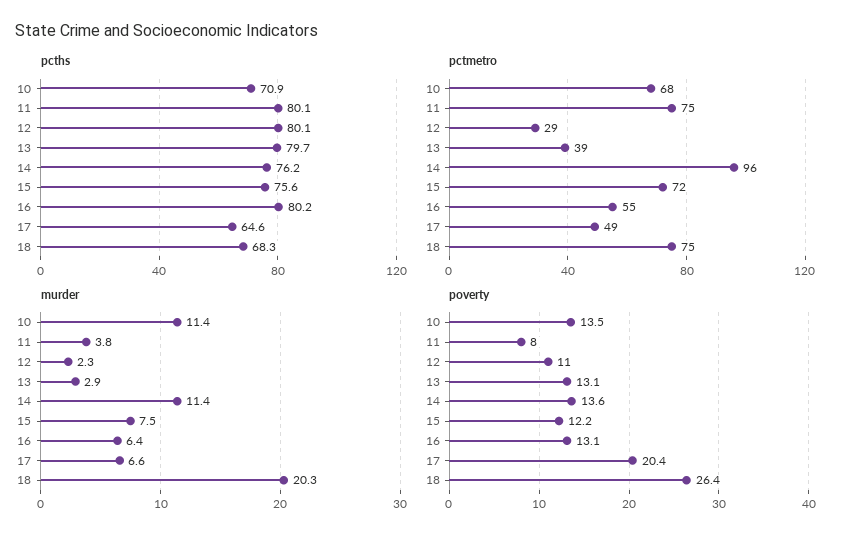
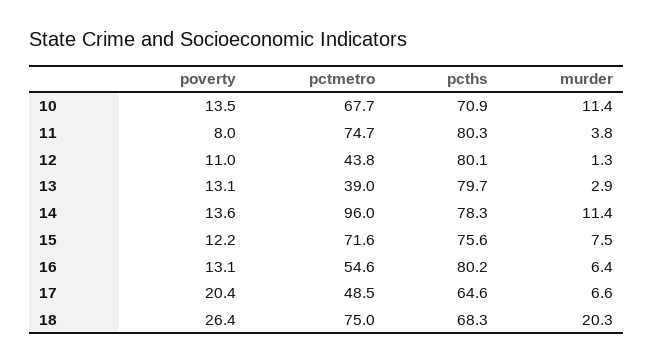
pcths, 11: 80.1 -> 80.3
pcths, 14: 76.2 -> 78.3
pctmetro, 12: 29 -> 43.8
murder, 12: 2.3 -> 1.3

